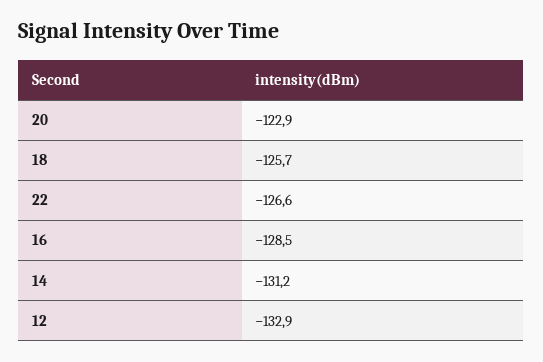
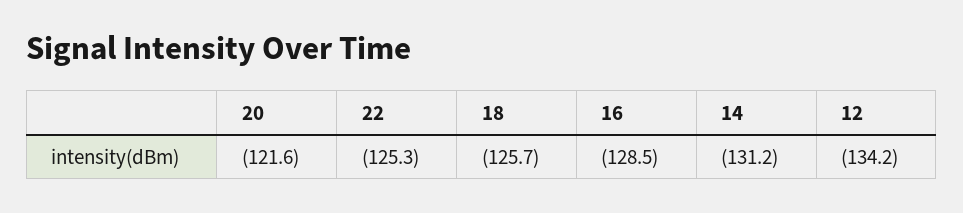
20: -122.9 -> -121.6
22: -126.6 -> -125.3
12: -132.9 -> -134.2

